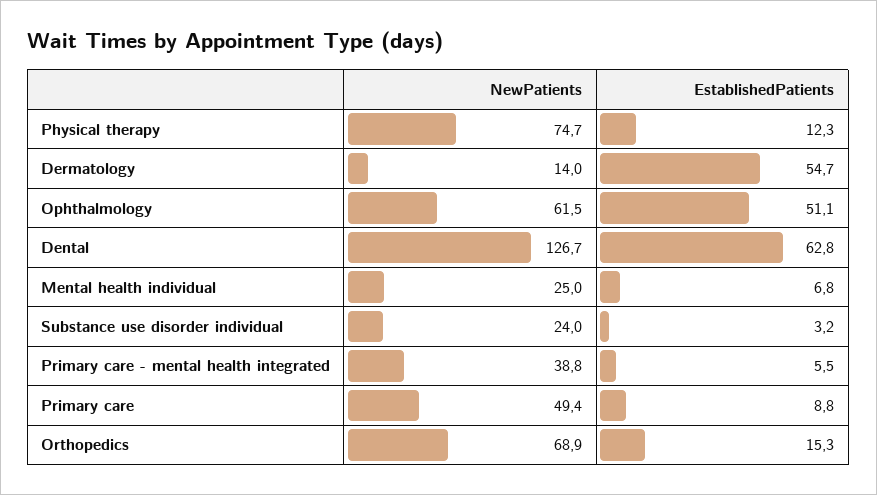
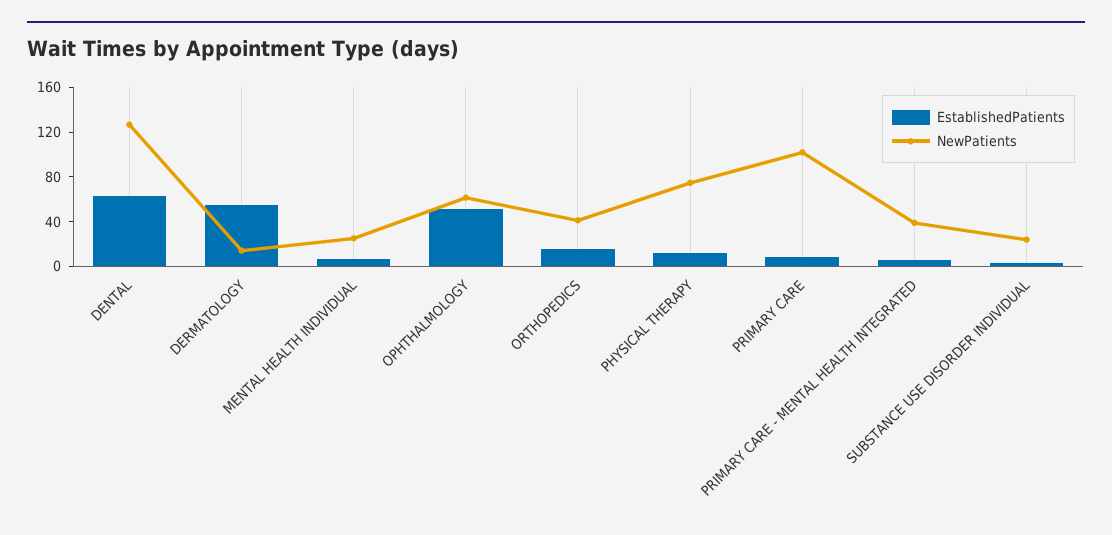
NewPatients, Primary care: 49.4 -> 100
NewPatients, Orthopedics: 68.9 -> 40

